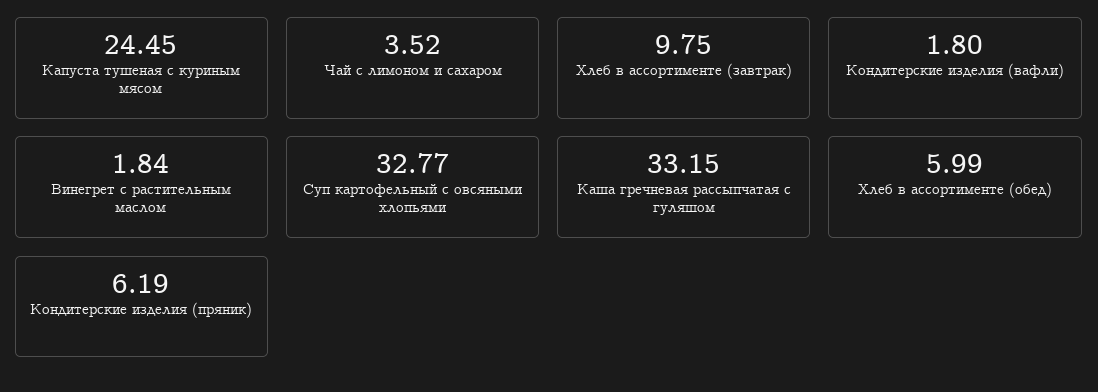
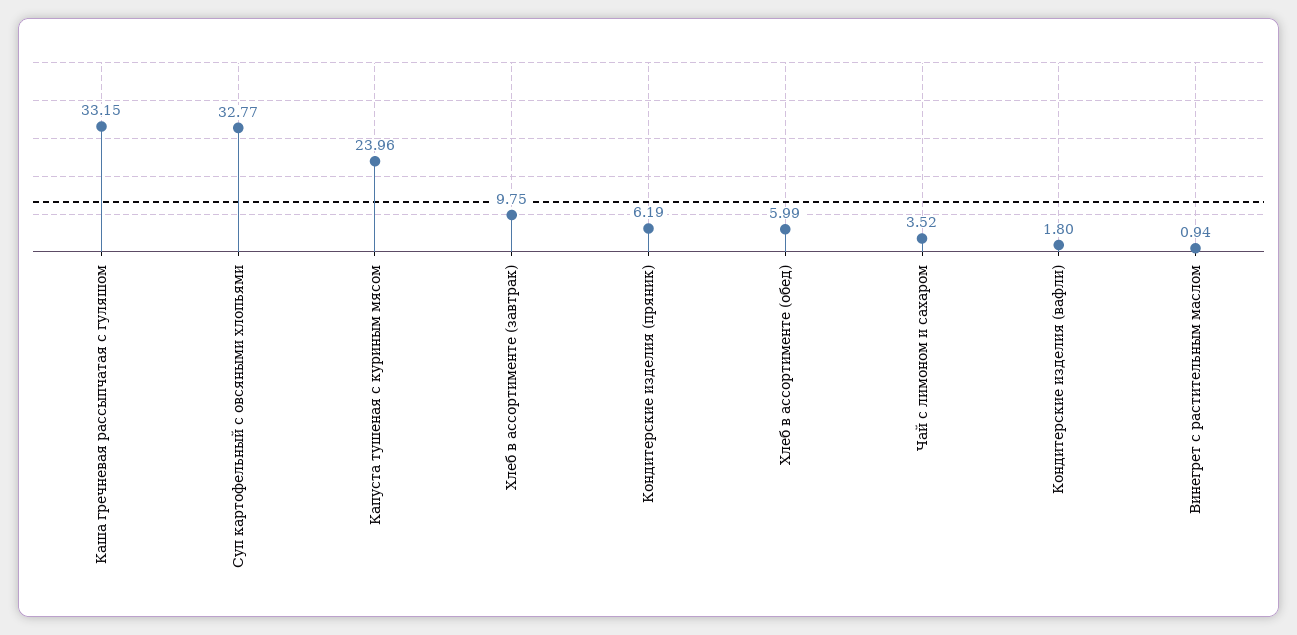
Капуста тушеная с куриным мясом: 24.45 -> 23.96
Винегрет с растительным маслом: 1.84 -> 0.94

